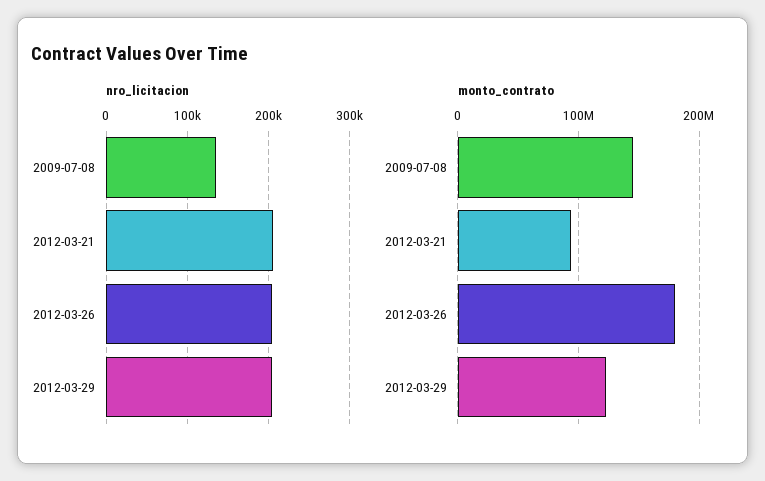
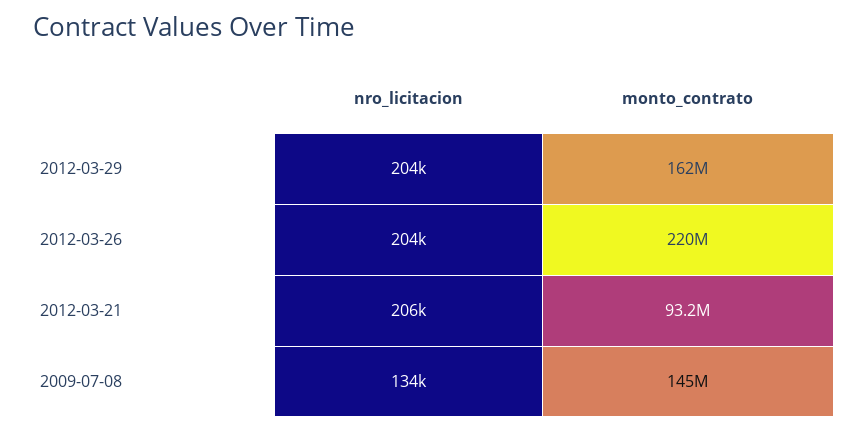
monto_contrato, 2012-03-26: 180000000 -> 220000000
monto_contrato, 2012-03-29: 120000000 -> 162000000

